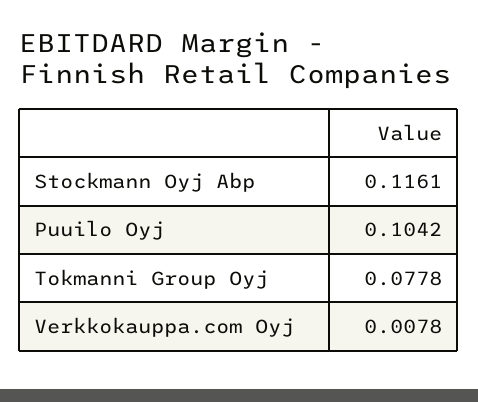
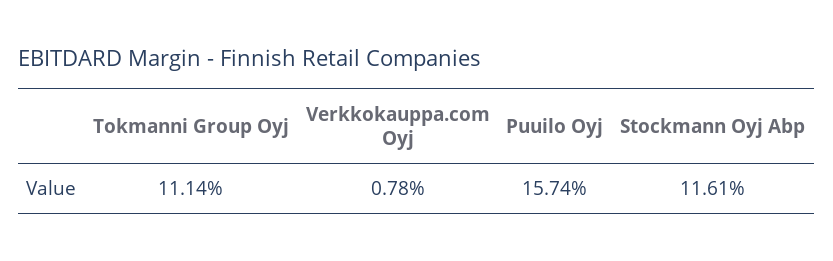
Puuilo Oyj: 0.1042 -> 0.1574
Tokmanni Group Oyj: 0.0778 -> 0.1114

